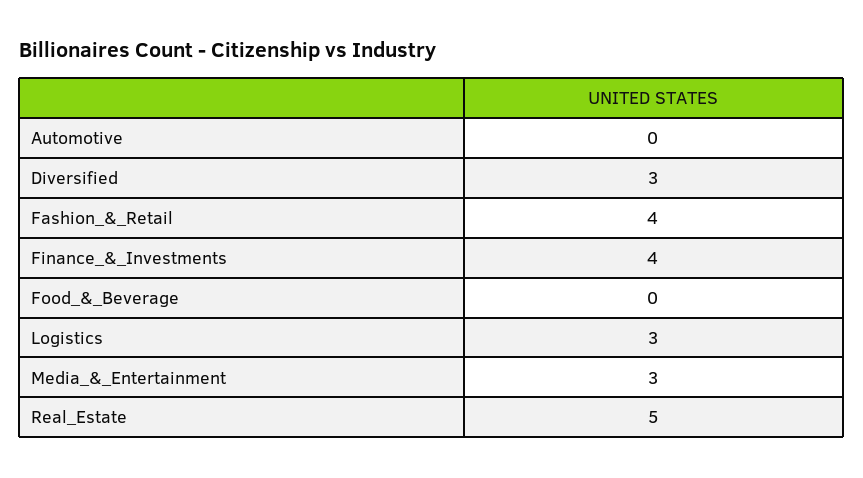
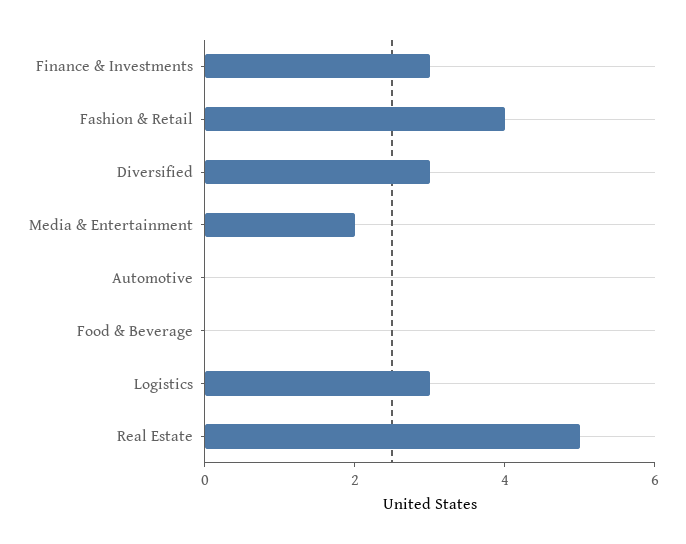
Finance_&_Investments: 4 -> 3
Media_&_Entertainment: 3 -> 2

